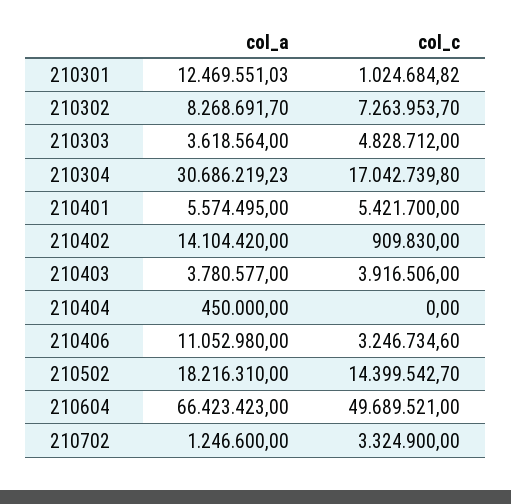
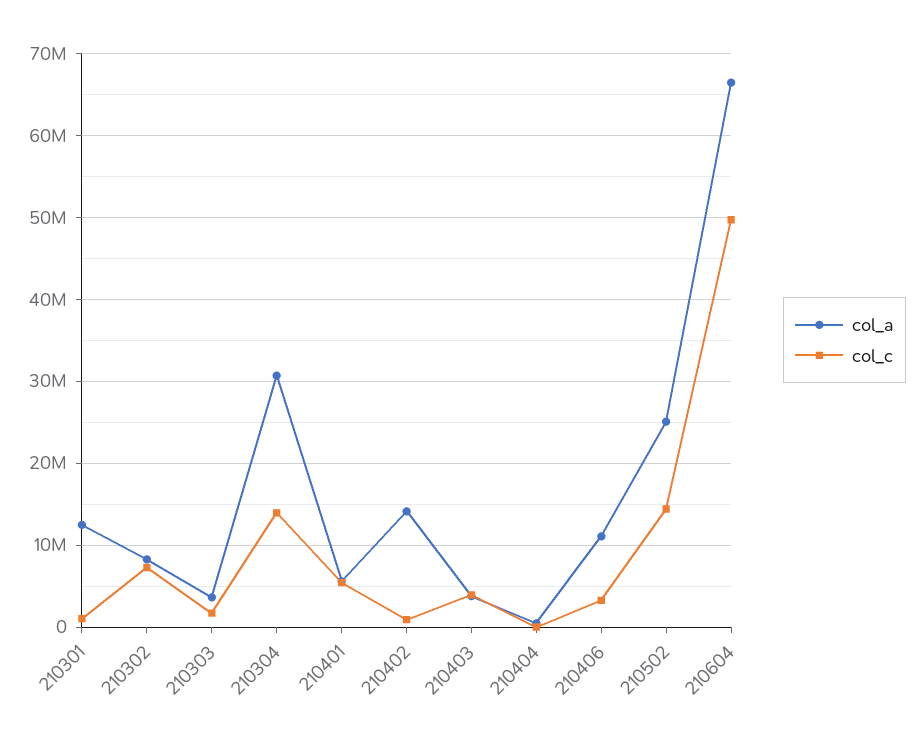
col_c, 210303: 4828712 -> 2000000
col_c, 210304: 17042739.8 -> 14000000
col_a, 210502: 18216310 -> 25000000
col_a, 210702: 1246600 -> none
col_c, 210702: 3324900 -> none

